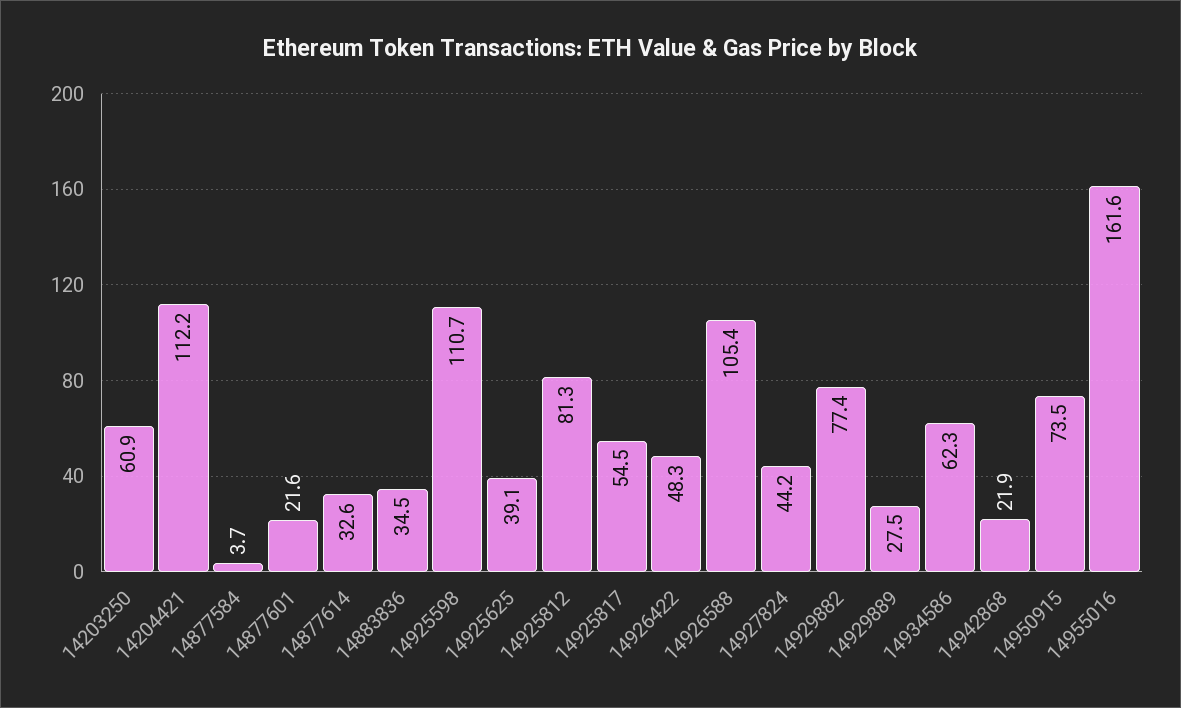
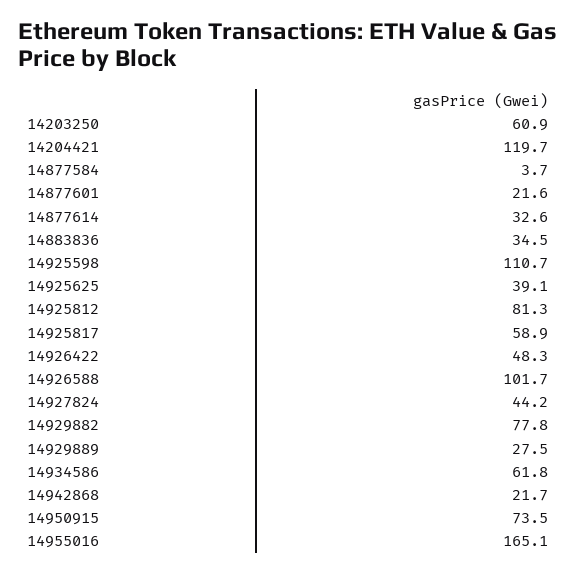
14204421: 112.2 -> 119.7
14925817: 54.5 -> 58.9
14926588: 105.4 -> 101.7
14929882: 77.4 -> 77.8
14934586: 62.3 -> 61.8
14942868: 21.9 -> 21.7
14955016: 161.6 -> 165.1

